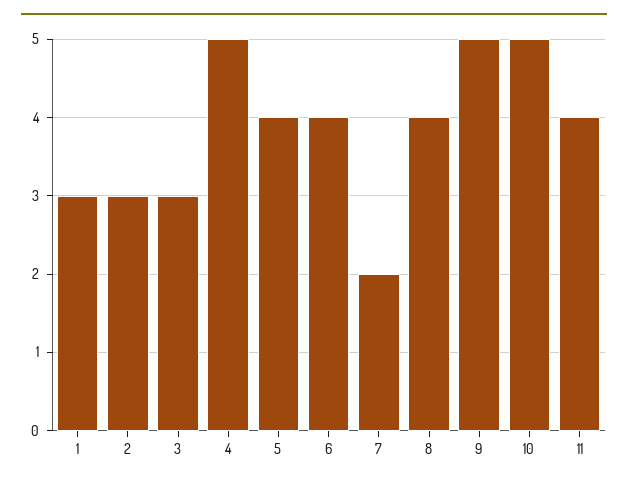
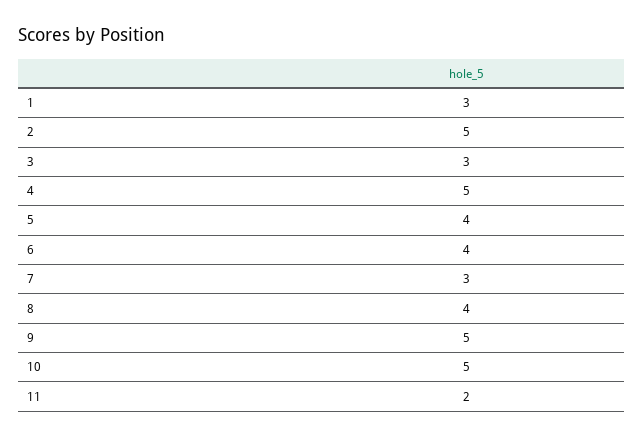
2: 3 -> 5
7: 2 -> 3
11: 4 -> 2

